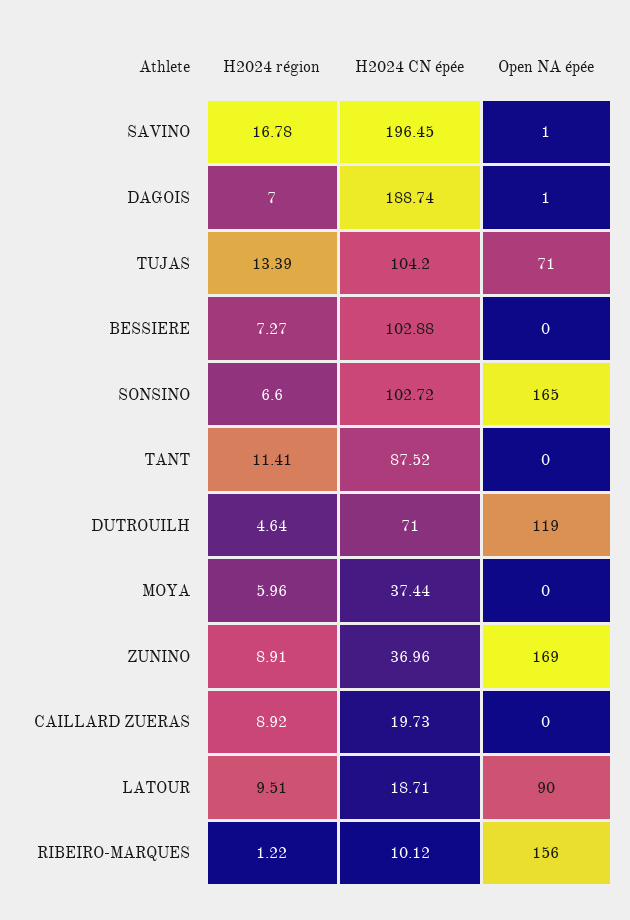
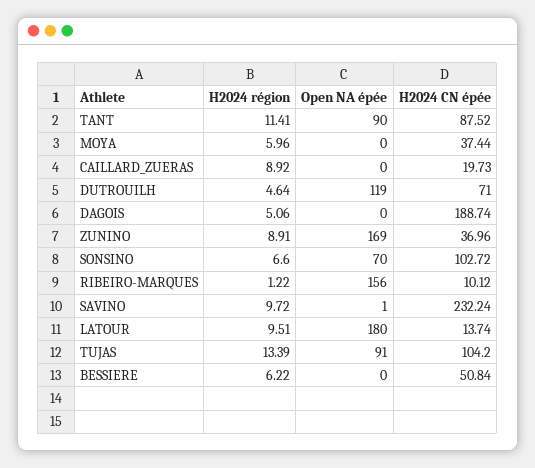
H2024 région, SAVINO: 16.78 -> 9.72
H2024 CN épée, SAVINO: 196.45 -> 232.24
H2024 région, DAGOIS: 7 -> 5.06
Open NA épée, DAGOIS: 1 -> 0
Open NA épée, TUJAS: 71 -> 91
H2024 région, BESSIERE: 7.27 -> 6.22
H2024 CN épée, BESSIERE: 102.88 -> 50.84
Open NA épée, SONSINO: 165 -> 70
Open NA épée, TANT: 0 -> 90
H2024 CN épée, LATOUR: 18.71 -> 13.74
Open NA épée, LATOUR: 90 -> 180

